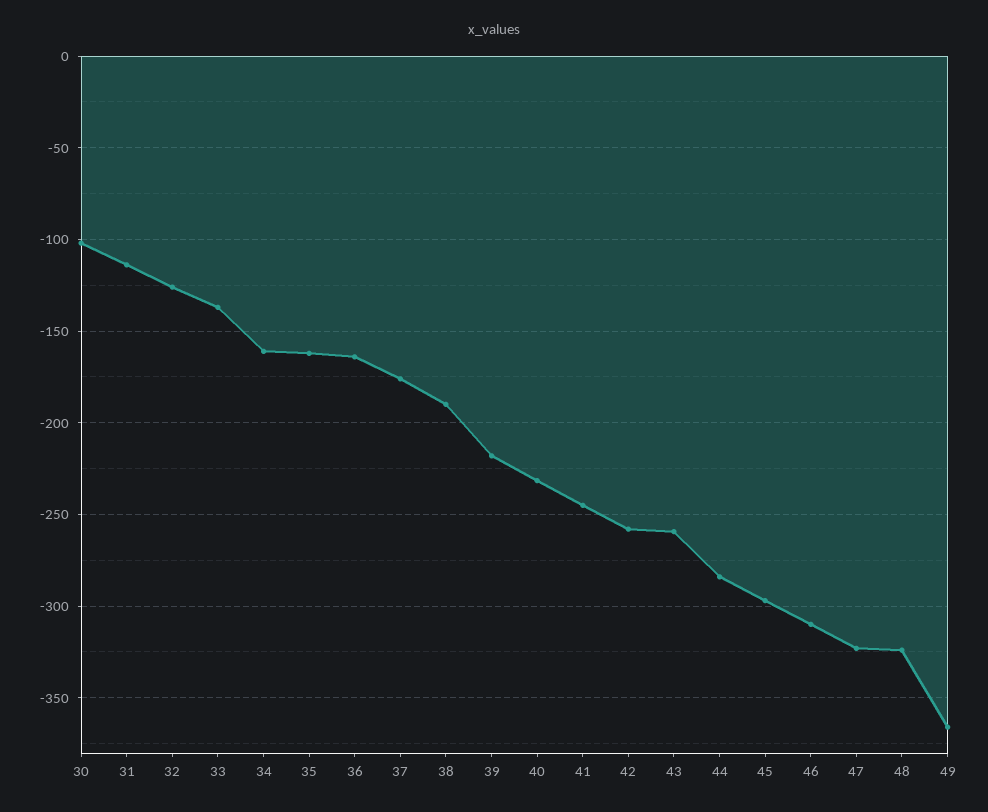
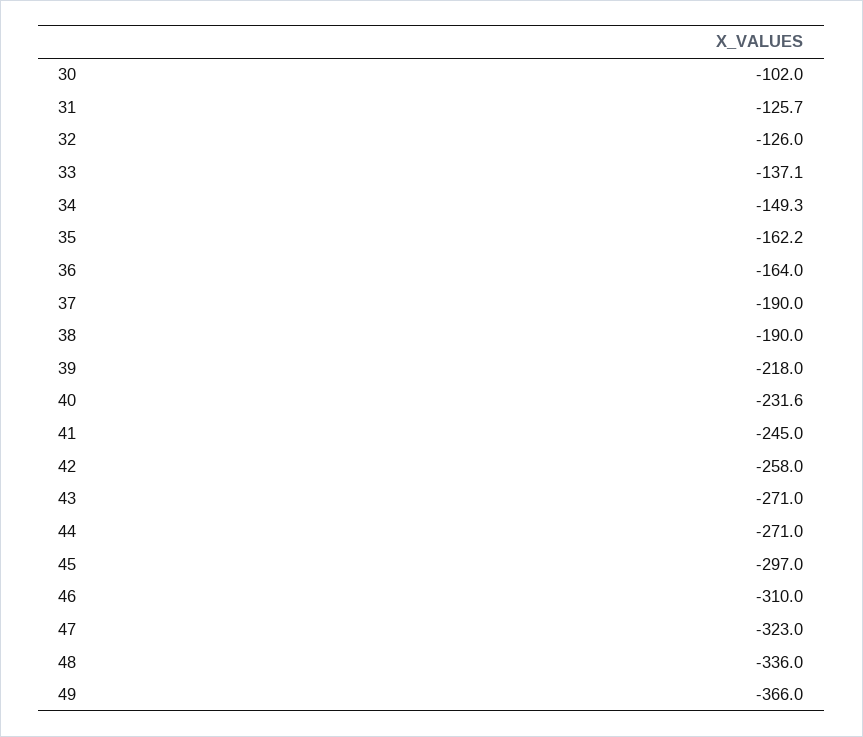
31: -115 -> -125.7
34: -160 -> -149.3
37: -175 -> -190
43: -260 -> -271
44: -285 -> -271
48: -325 -> -336

